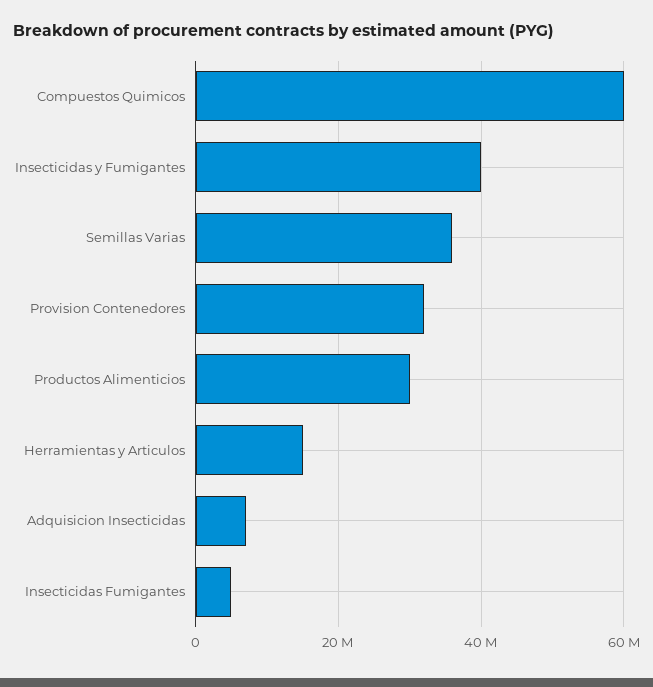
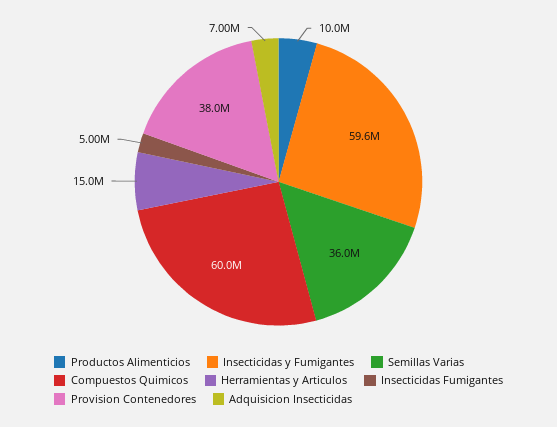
Insecticidas y Fumigantes: 40000000 -> 59600000
Provision Contenedores: 32000000 -> 38000000
Productos Alimenticios: 30000000 -> 10000000

